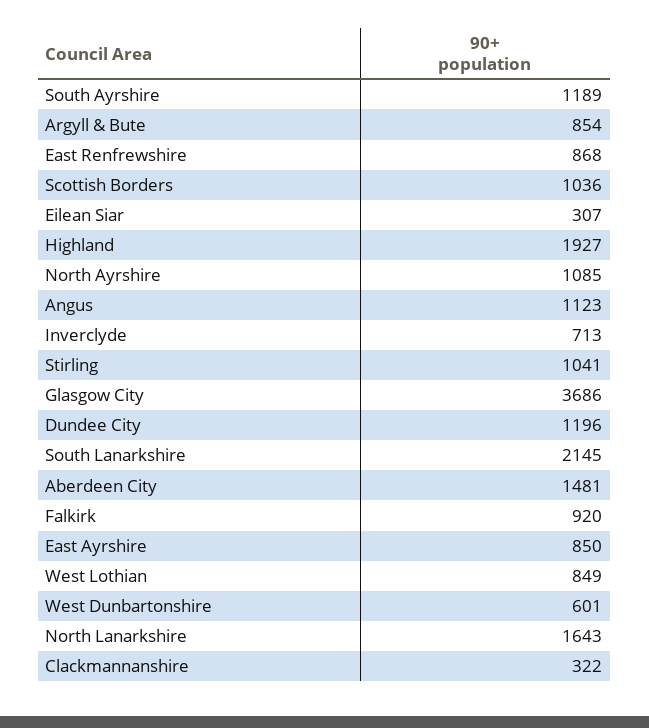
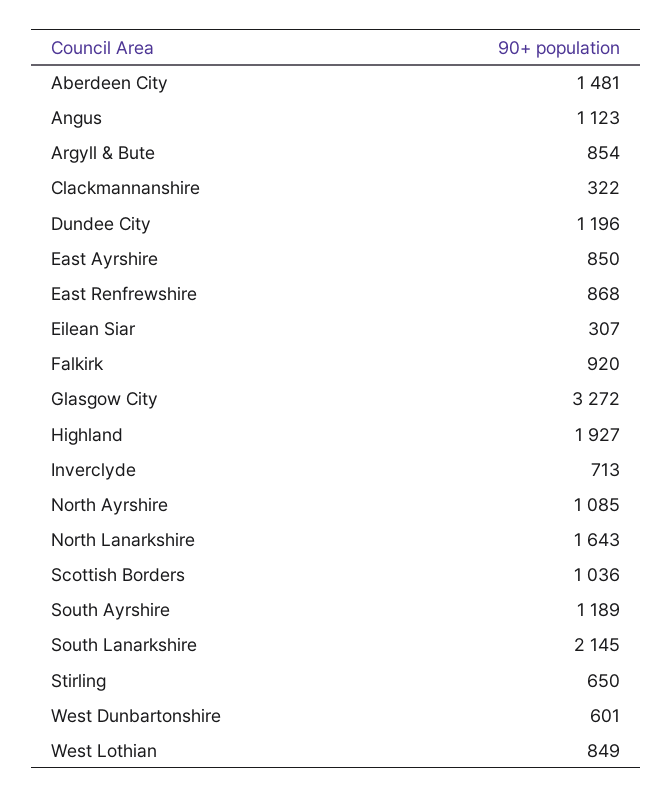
Stirling: 1041 -> 650
Glasgow City: 3686 -> 3272

